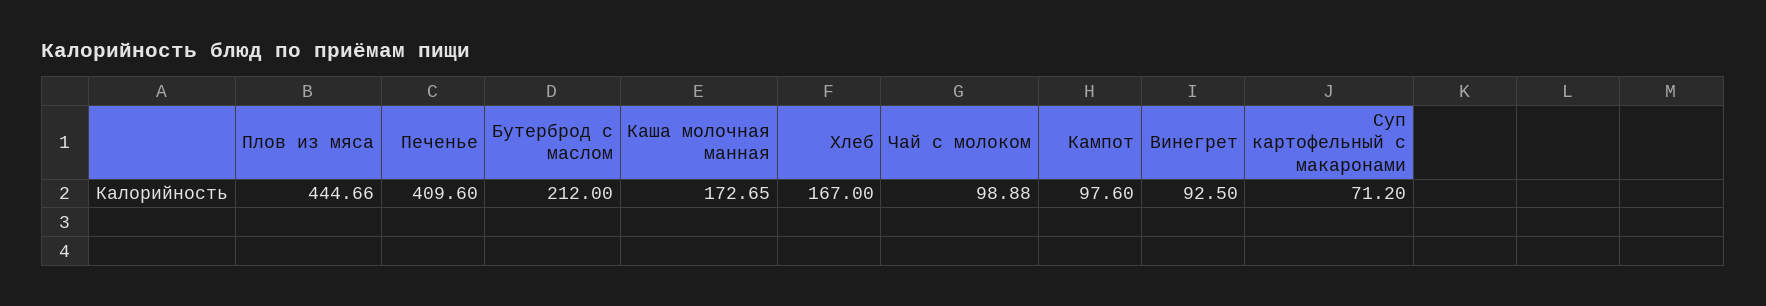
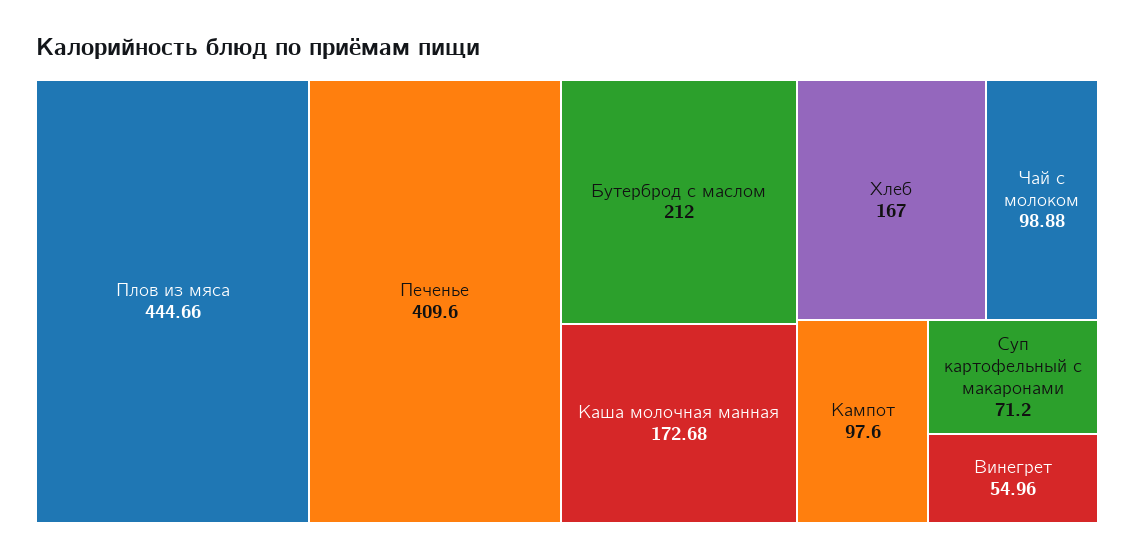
Каша молочная манная: 172.65 -> 172.68
Винегрет: 92.5 -> 54.96

